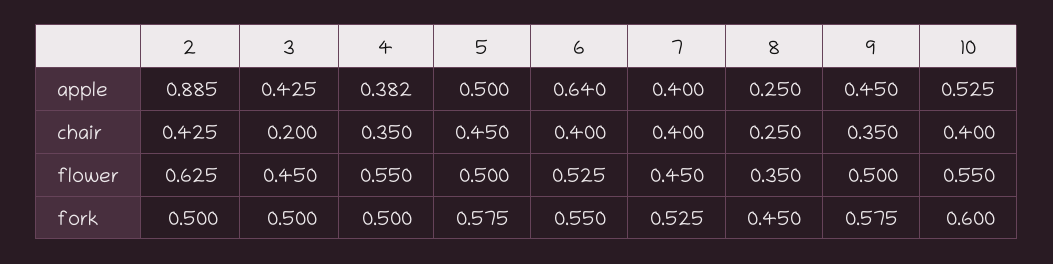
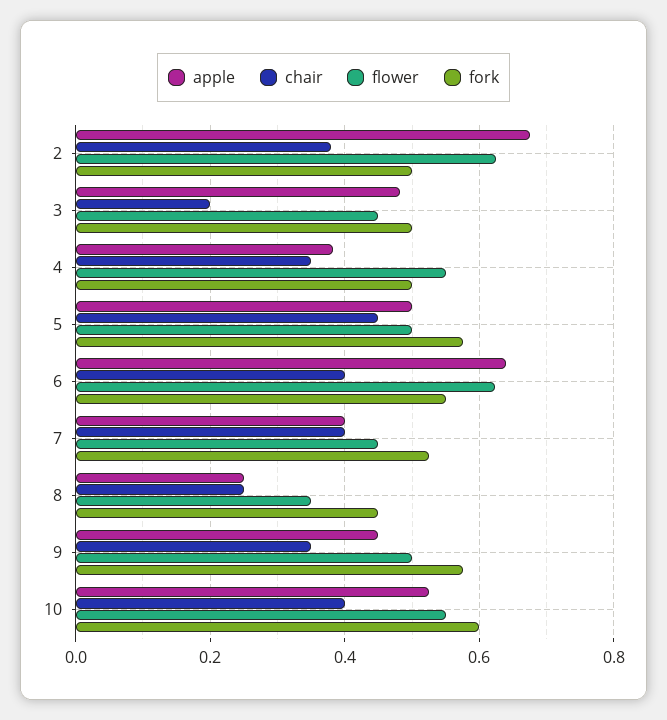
apple, 2: 0.885 -> 0.68
apple, 3: 0.425 -> 0.48
chair, 2: 0.425 -> 0.38
flower, 6: 0.525 -> 0.62

